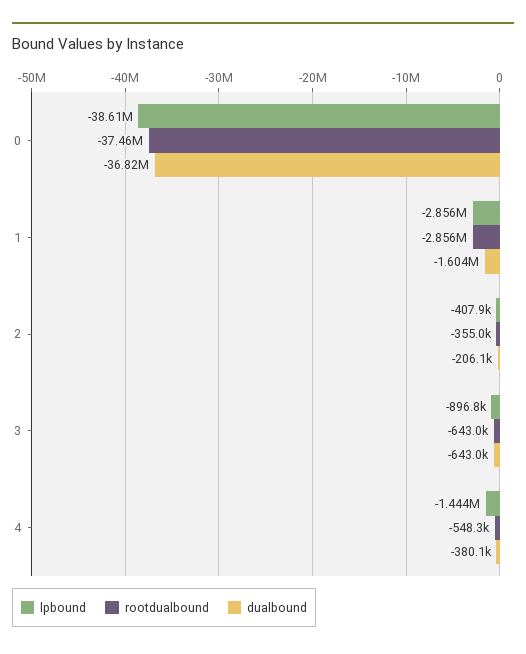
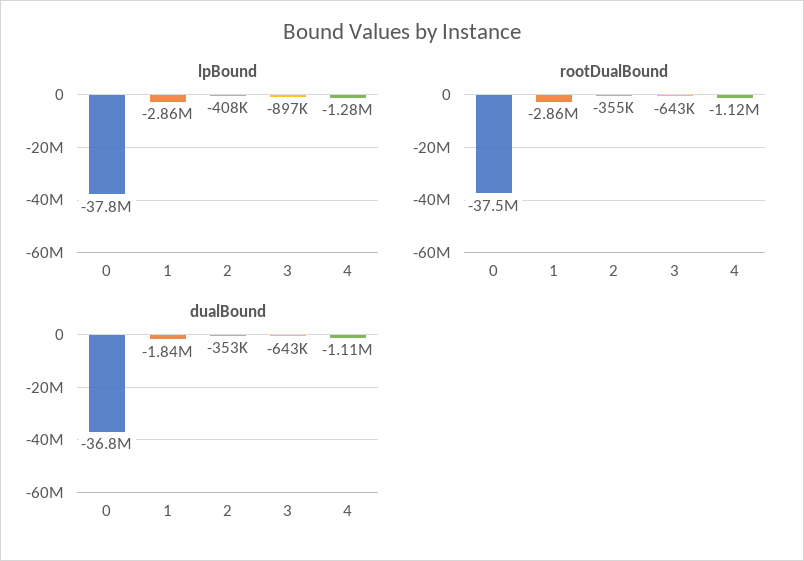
lpbound, 0: -38610000 -> -37800000
dualbound, 1: -1604000 -> -1840000
dualbound, 2: -206100 -> -353000
lpbound, 4: -1444000 -> -1280000
rootdualbound, 4: -548300 -> -1120000
dualbound, 4: -380100 -> -1110000

